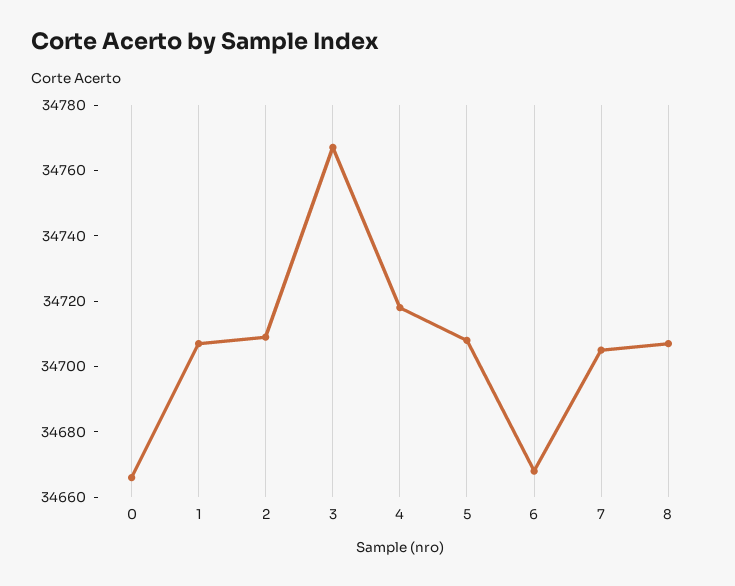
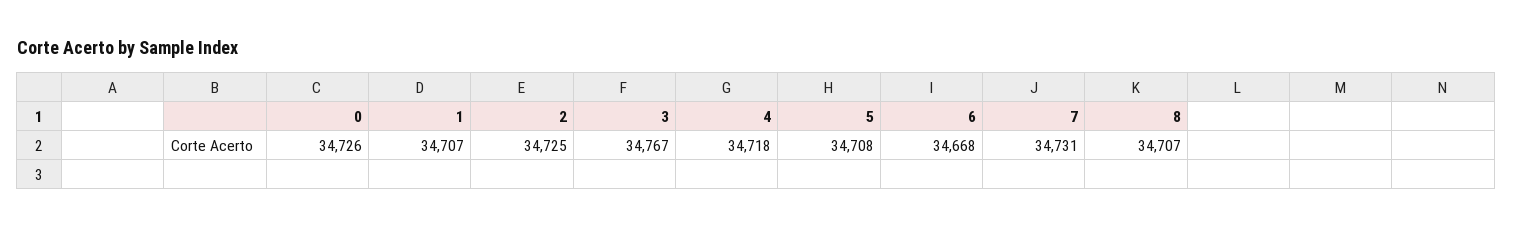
0: 34665 -> 34726
2: 34710 -> 34725
7: 34705 -> 34731

